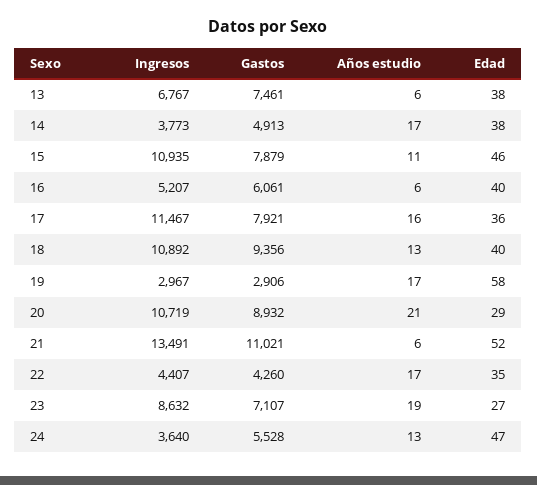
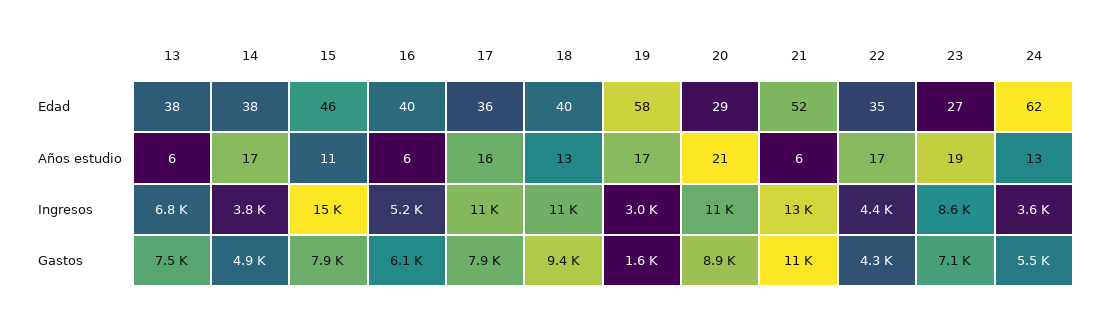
Ingresos, 15: 10935 -> 15000
Gastos, 19: 2906 -> 1600
Edad, 24: 47 -> 62

